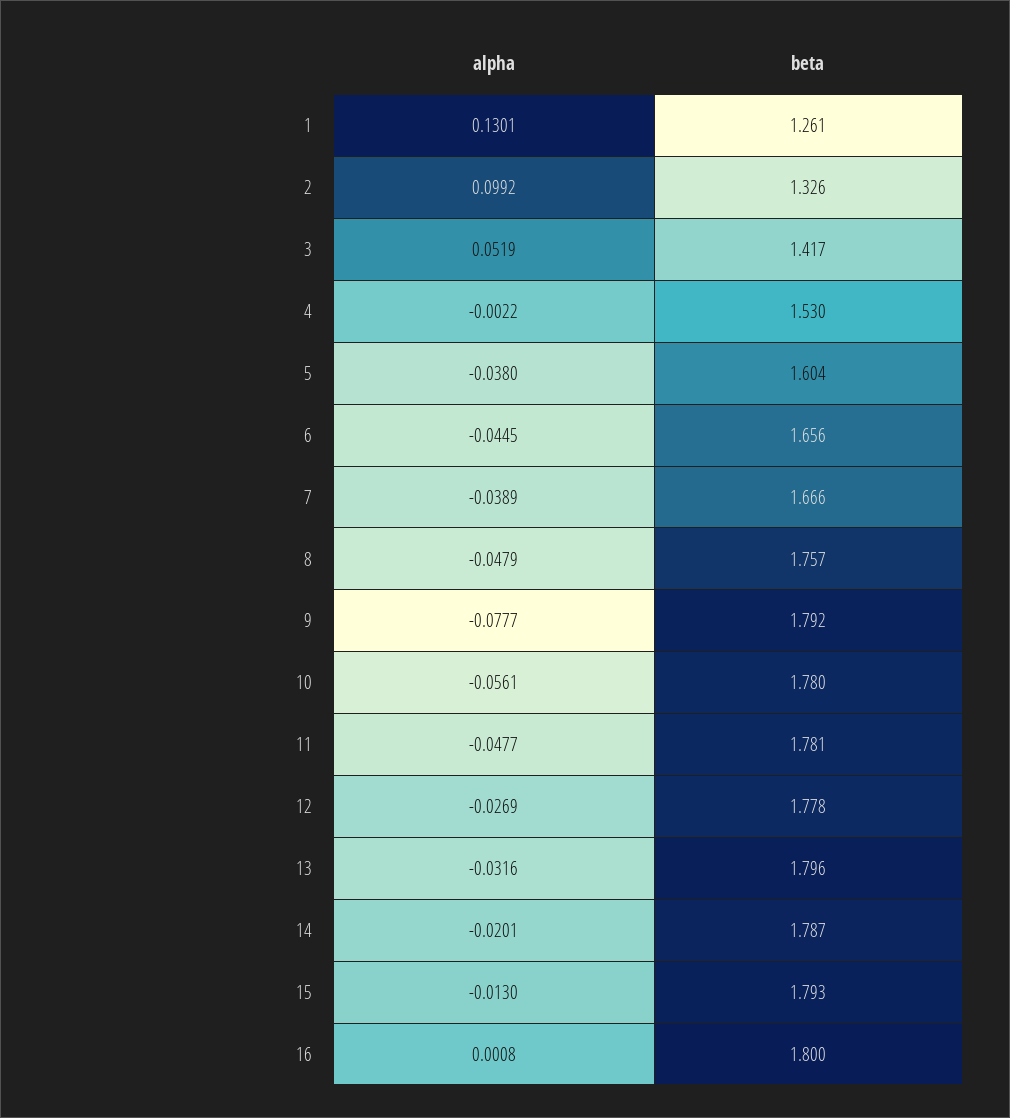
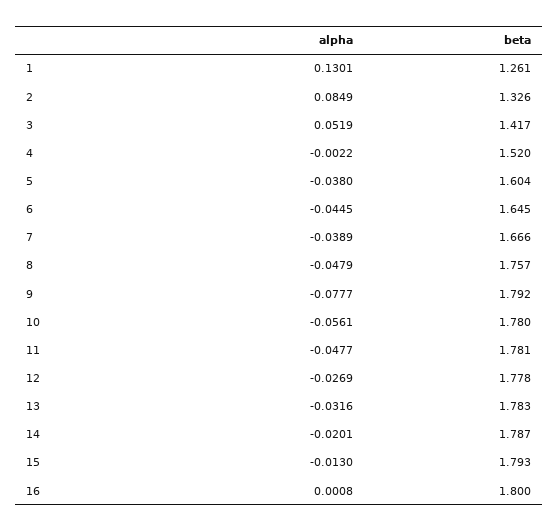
alpha, 2: 0.0992 -> 0.0849
beta, 4: 1.53 -> 1.52
beta, 6: 1.656 -> 1.645
beta, 13: 1.796 -> 1.783

